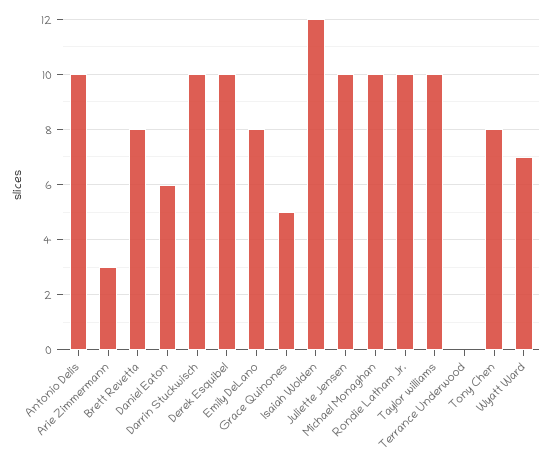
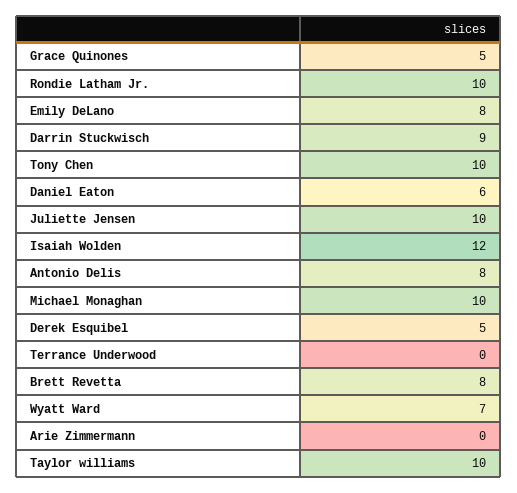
Antonio Delis: 10 -> 8
Arie Zimmermann: 3 -> 0
Darrin Stuckwisch: 10 -> 9
Derek Esquibel: 10 -> 5
Tony Chen: 8 -> 10

